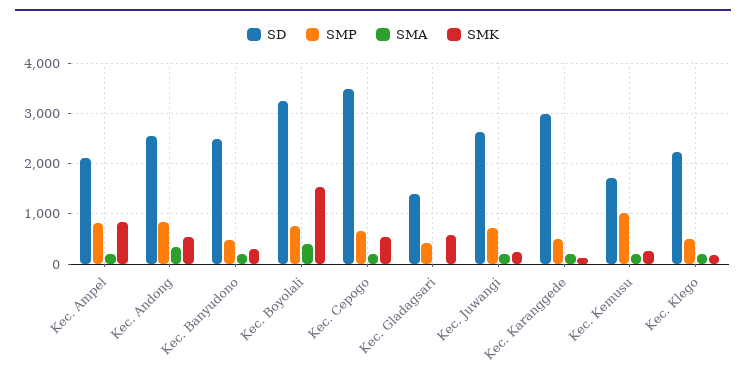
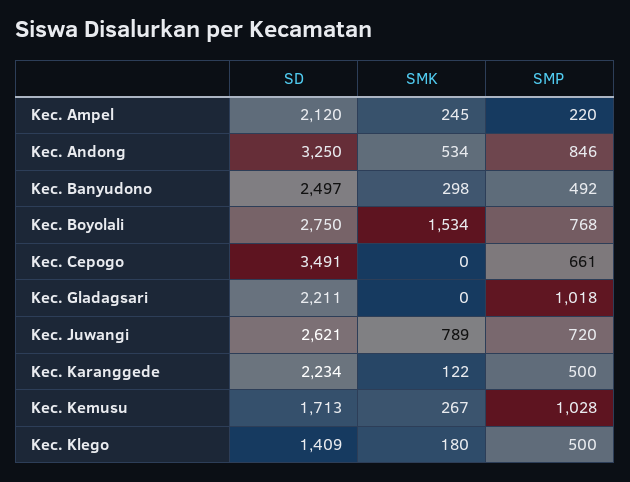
SMP, Kec. Ampel: 800 -> 220
SMA, Kec. Ampel: 200 -> none
SMK, Kec. Ampel: 800 -> 245
SD, Kec. Andong: 2600 -> 3250
SMA, Kec. Andong: 400 -> none
SMA, Kec. Banyudono: 200 -> none
SD, Kec. Boyolali: 3200 -> 2750
SMA, Kec. Boyolali: 400 -> none
SMA, Kec. Cepogo: 200 -> none
SMK, Kec. Cepogo: 600 -> 0
SD, Kec. Gladagsari: 1400 -> 2211
SMP, Kec. Gladagsari: 400 -> 1018
SMA, Kec. Gladagsari: 0 -> none
SMK, Kec. Gladagsari: 600 -> 0
SMA, Kec. Juwangi: 200 -> none
SMK, Kec. Juwangi: 200 -> 789
SD, Kec. Karanggede: 3000 -> 2234
SMA, Kec. Karanggede: 200 -> none
SMA, Kec. Kemusu: 200 -> none
SD, Kec. Klego: 2200 -> 1409
SMA, Kec. Klego: 200 -> none

